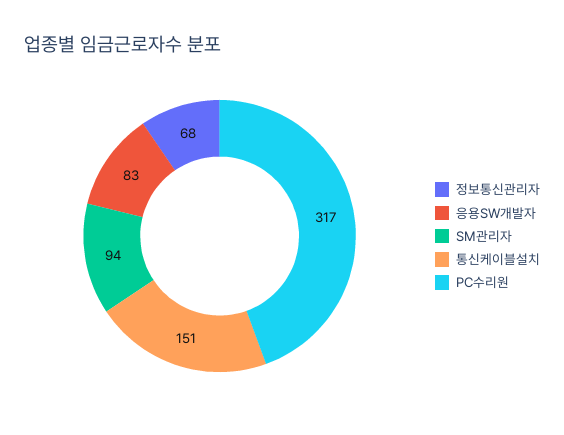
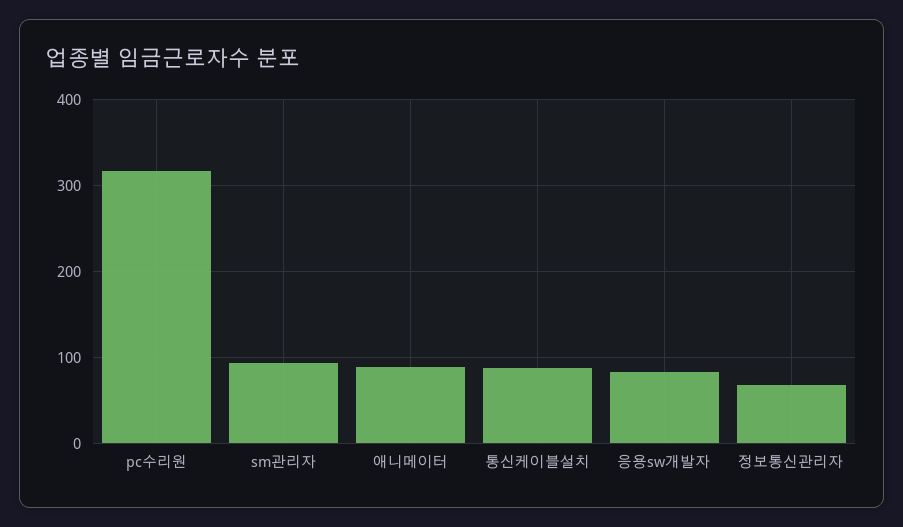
통신케이블설치: 151 -> 90
애니메이터: none -> 90

